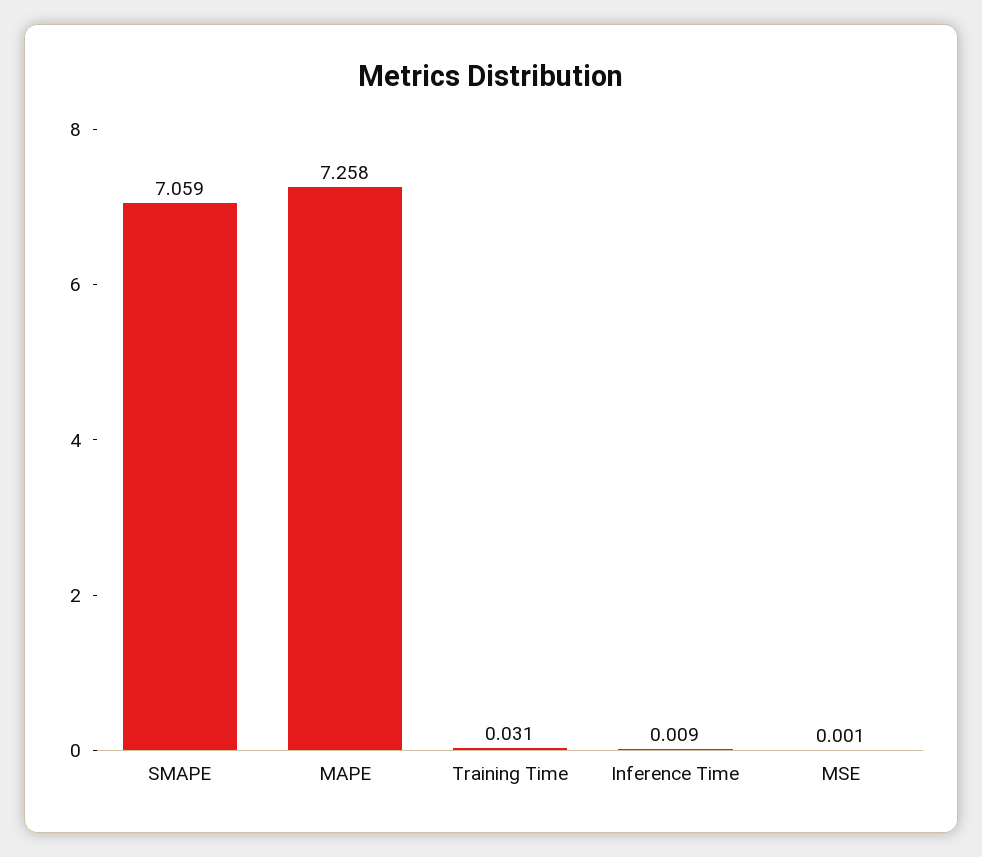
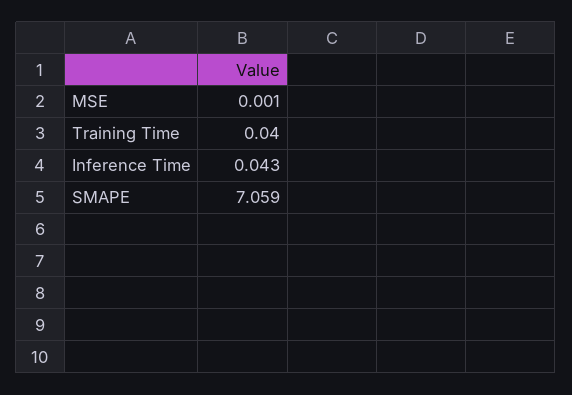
MAPE: 7.258 -> none
Training Time: 0.031 -> 0.04
Inference Time: 0.009 -> 0.043

